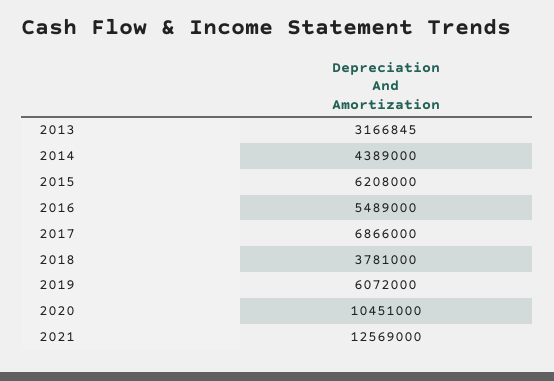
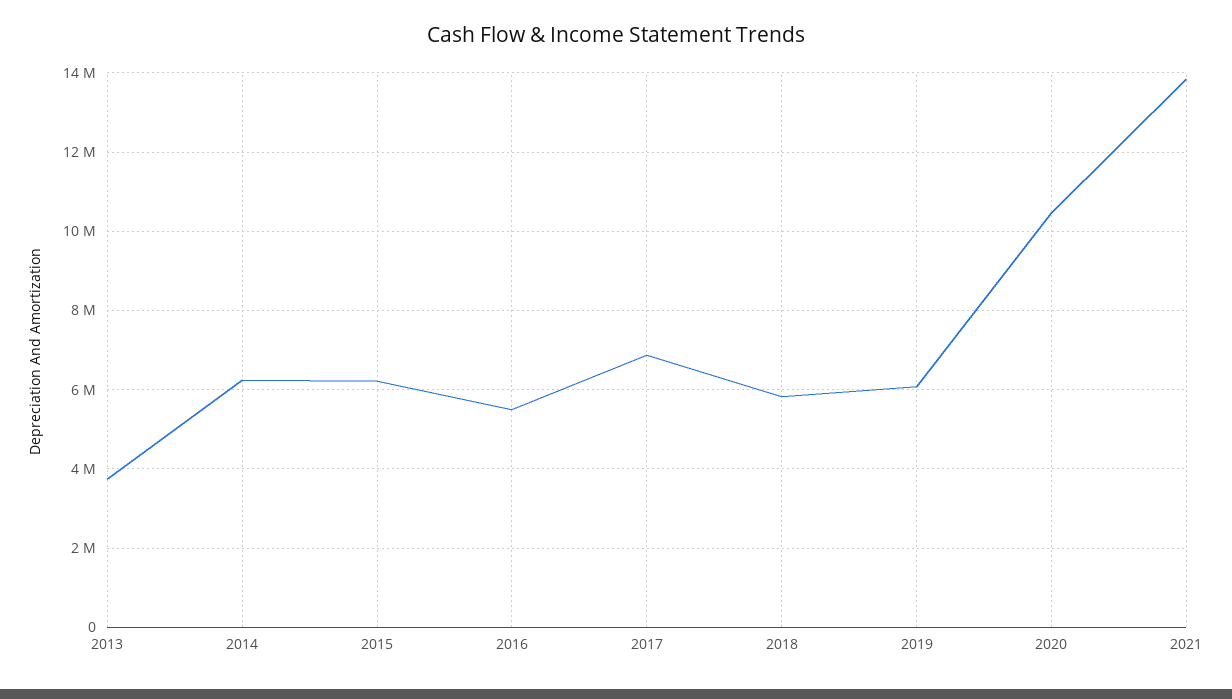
2013: 3166845 -> 3800000
2014: 4389000 -> 6200000
2018: 3781000 -> 5800000
2021: 12569000 -> 13800000

